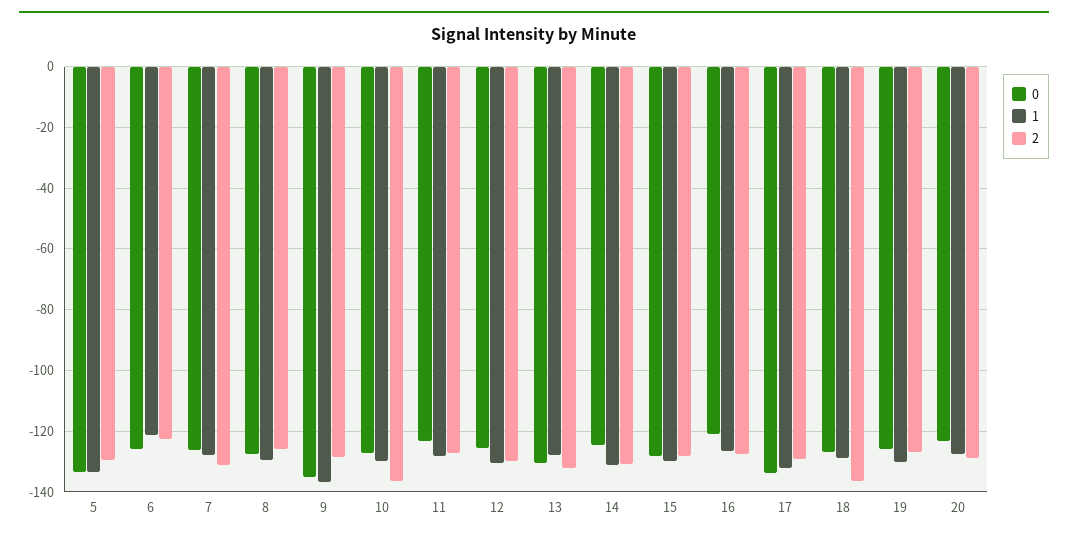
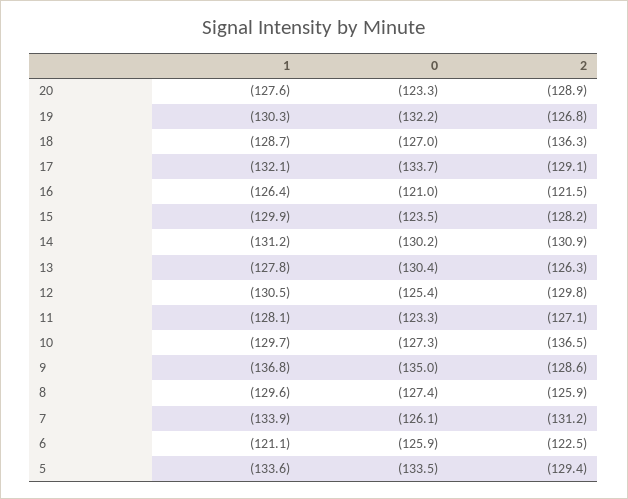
1, 7: -128 -> -133.9
2, 13: -132 -> -126.3
0, 14: -124 -> -130.2
0, 15: -128 -> -123.5
2, 16: -128 -> -121.5
0, 19: -126 -> -132.2

